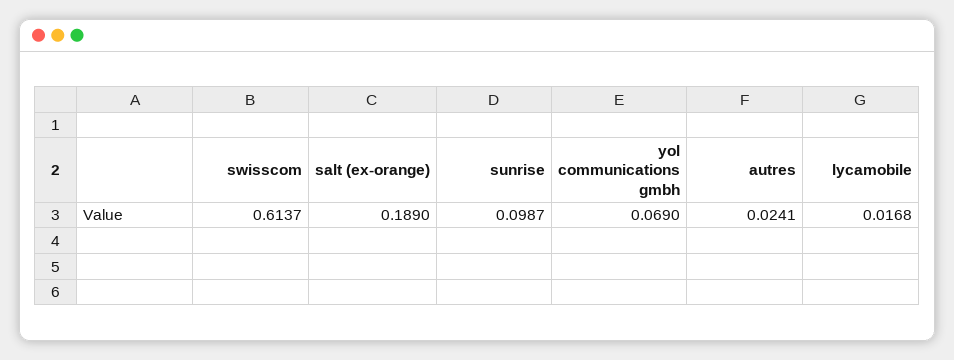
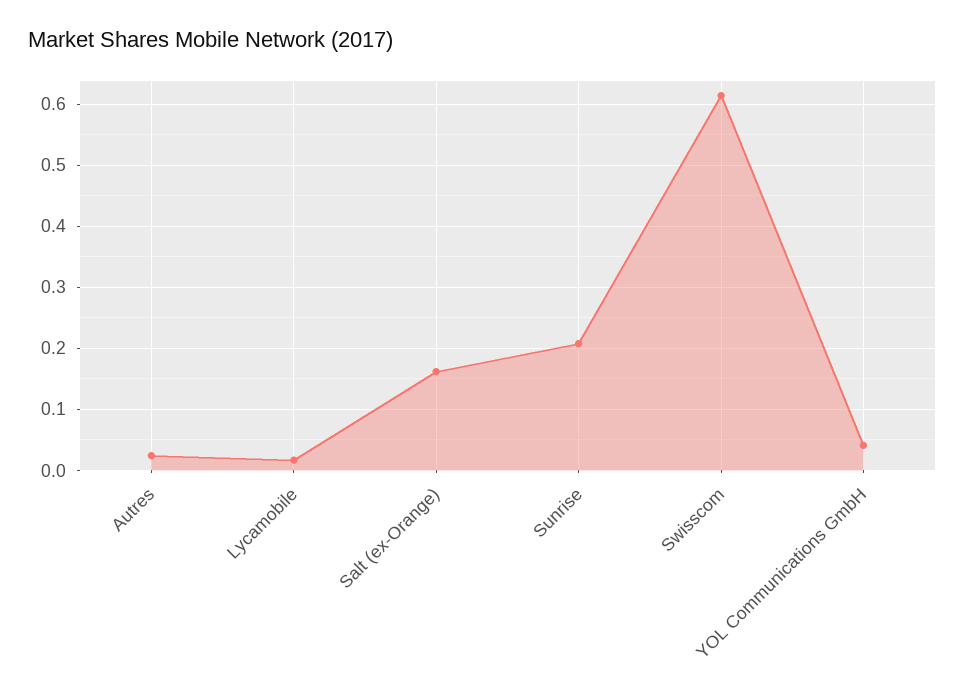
salt (ex-orange): 0.189 -> 0.16
sunrise: 0.0987 -> 0.21
yol communications gmbh: 0.069 -> 0.04

